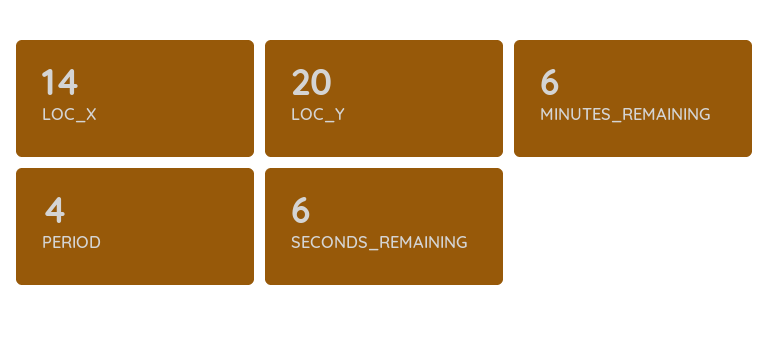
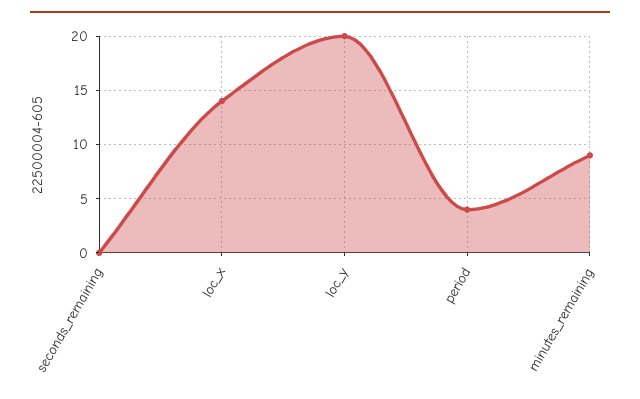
MINUTES_REMAINING: 6 -> 9
SECONDS_REMAINING: 6 -> 0

